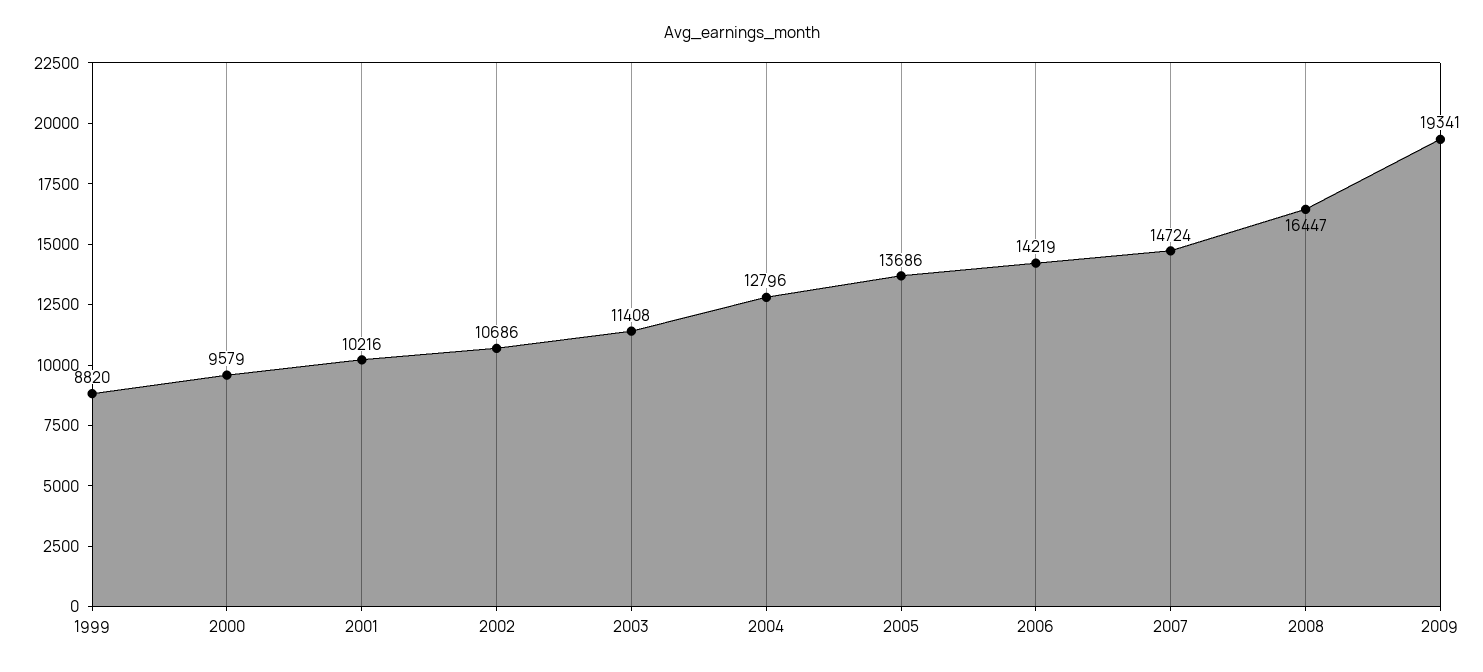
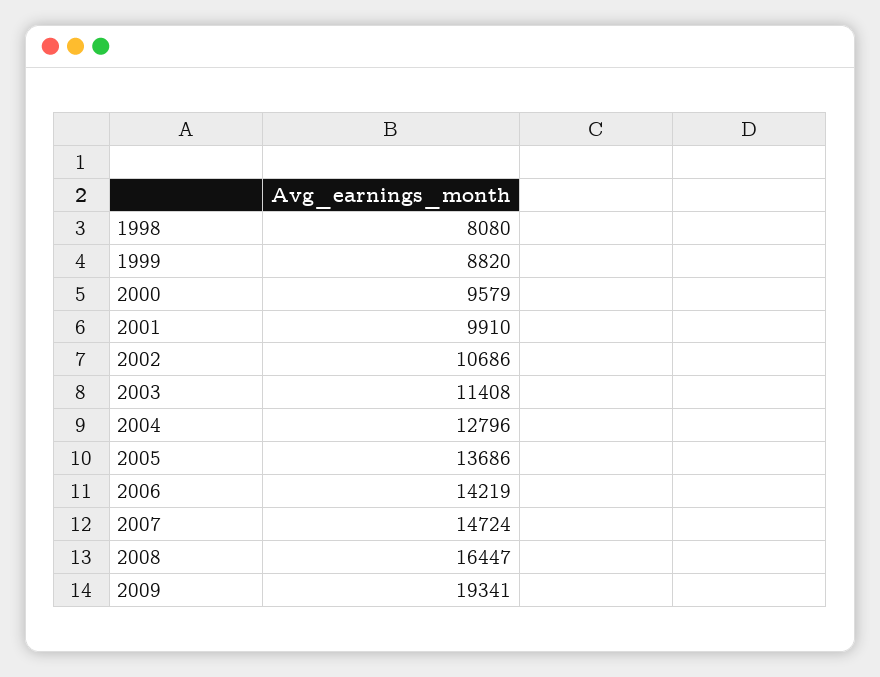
2001: 10216 -> 9910
1998: none -> 8080

